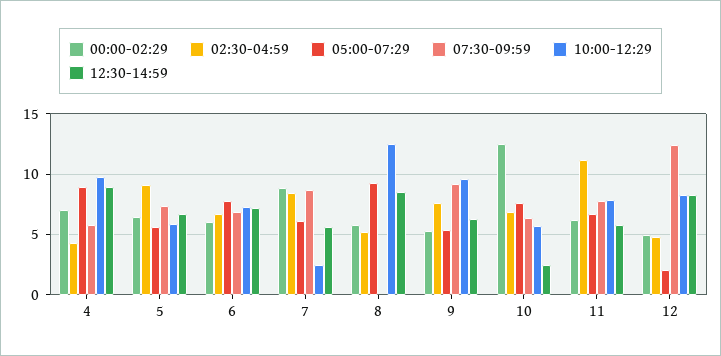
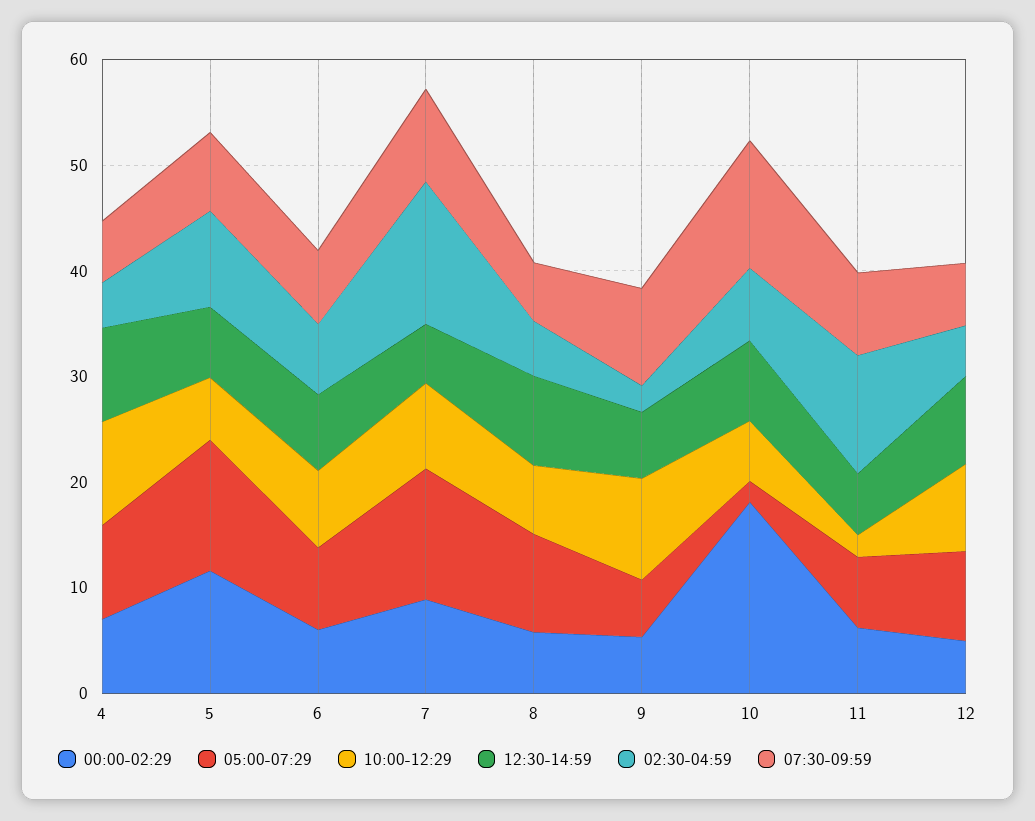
00:00-02:29, 5: 6.5 -> 12
05:00-07:29, 5: 5.5 -> 12
02:30-04:59, 7: 8.5 -> 14
05:00-07:29, 7: 6 -> 12
10:00-12:29, 7: 2.5 -> 8
07:30-09:59, 8: 0 -> 6
10:00-12:29, 8: 12.5 -> 6
02:30-04:59, 9: 7.5 -> 2
00:00-02:29, 10: 12.5 -> 18
05:00-07:29, 10: 7.5 -> 2
07:30-09:59, 10: 6.5 -> 12
12:30-14:59, 10: 2.5 -> 8
10:00-12:29, 11: 8 -> 2
05:00-07:29, 12: 2 -> 8
07:30-09:59, 12: 12.5 -> 6

